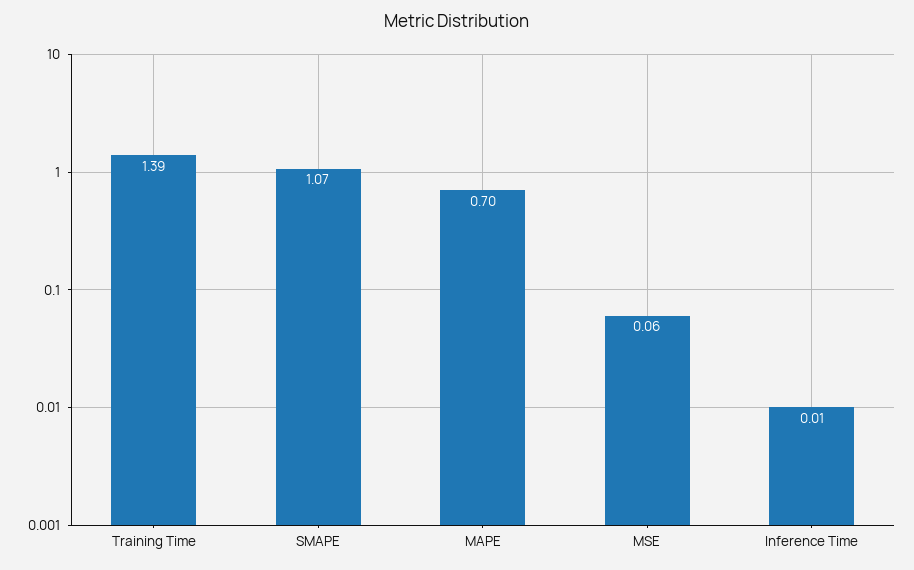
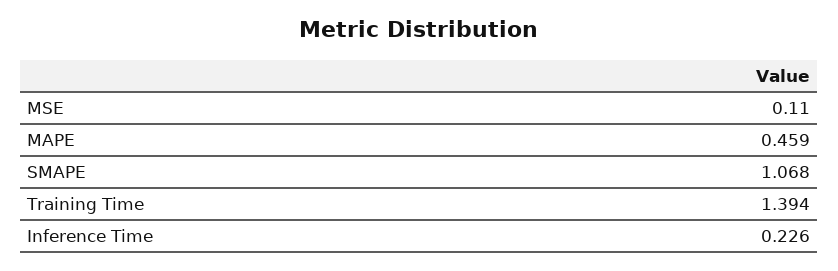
MAPE: 0.7 -> 0.459
MSE: 0.06 -> 0.11
Inference Time: 0.01 -> 0.226

